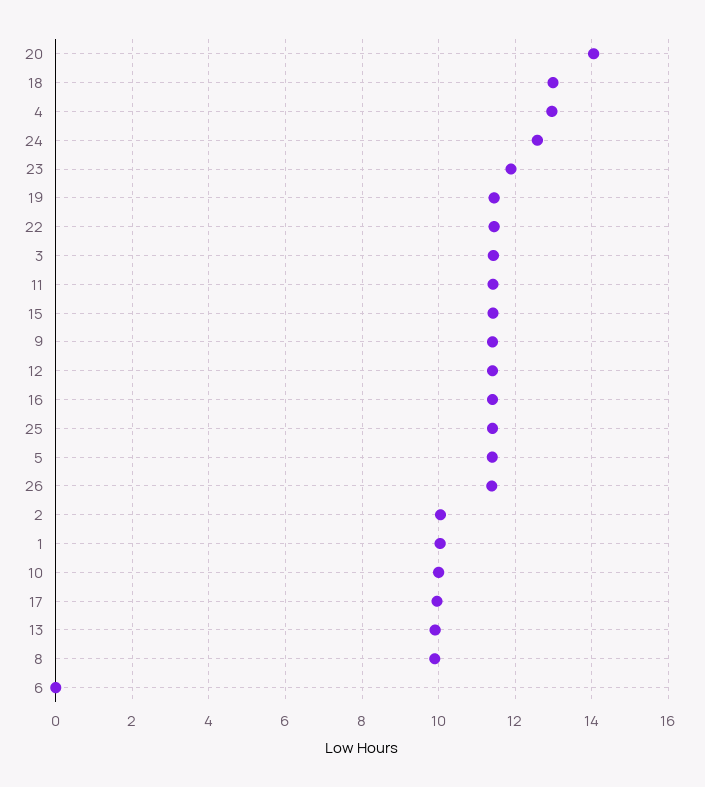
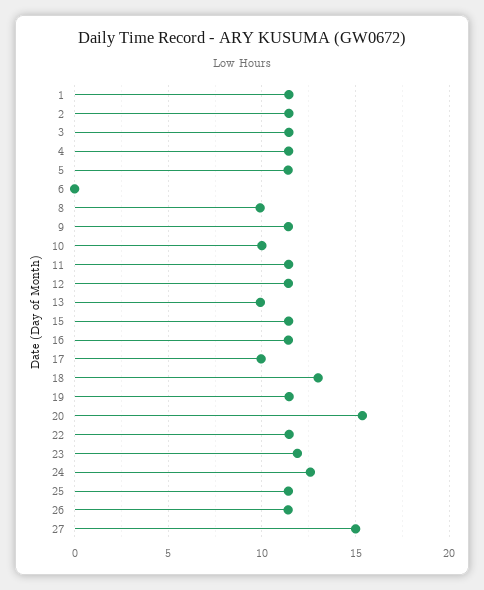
20: 14 -> 15.5
4: 13 -> 11.5
2: 10 -> 11.5
1: 10 -> 11.5
27: none -> 15

